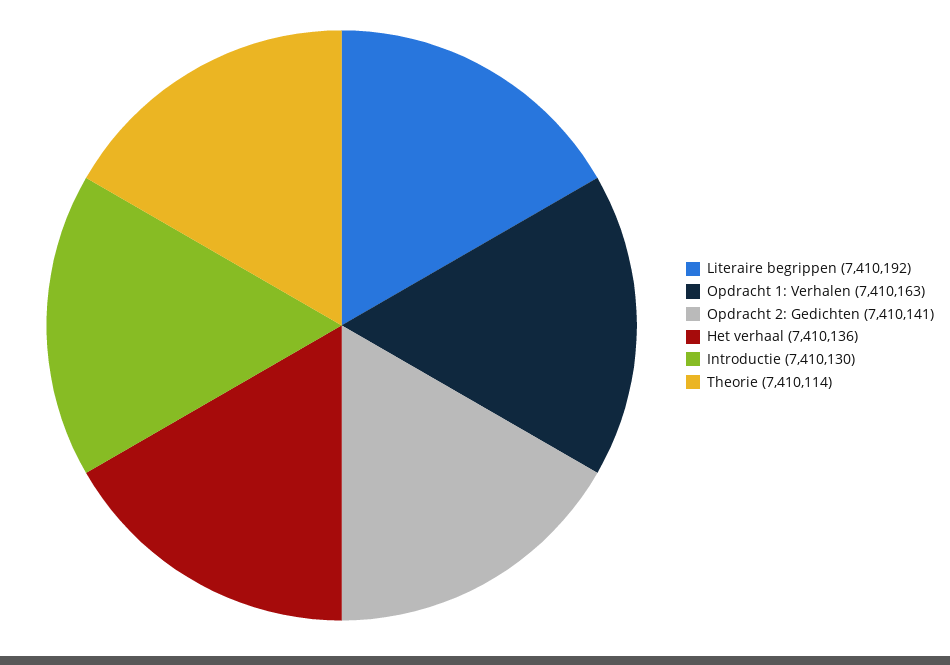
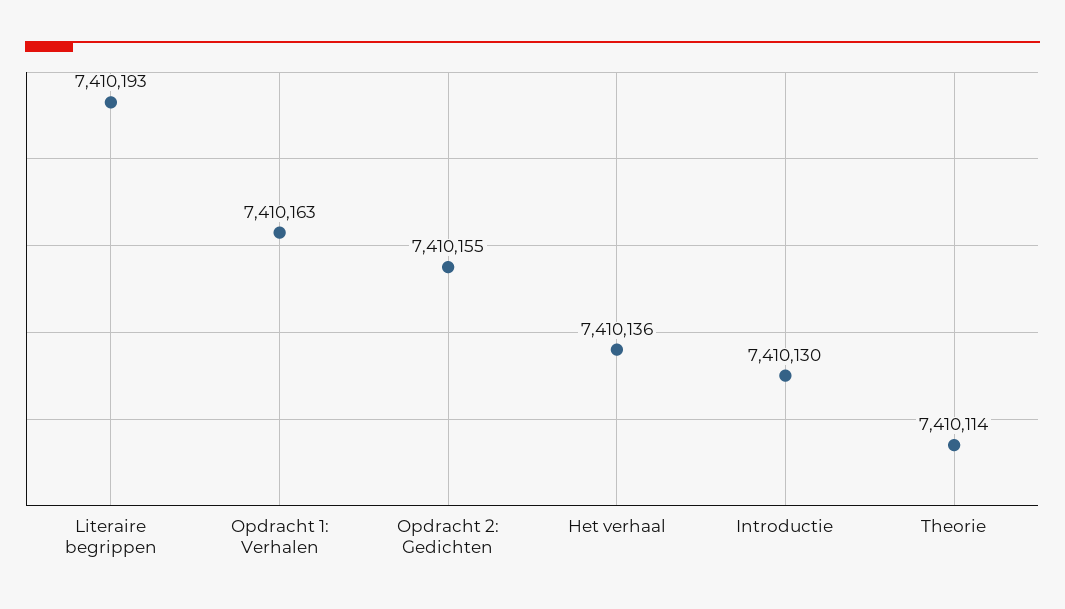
Literaire begrippen: 7410192 -> 7410193
Opdracht 2: Gedichten: 7410141 -> 7410155

